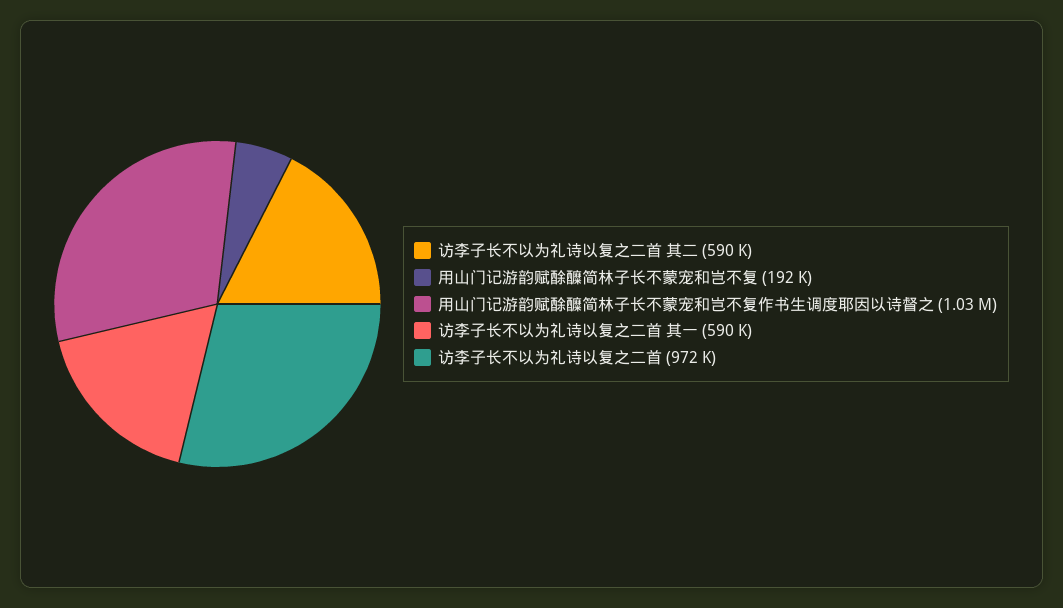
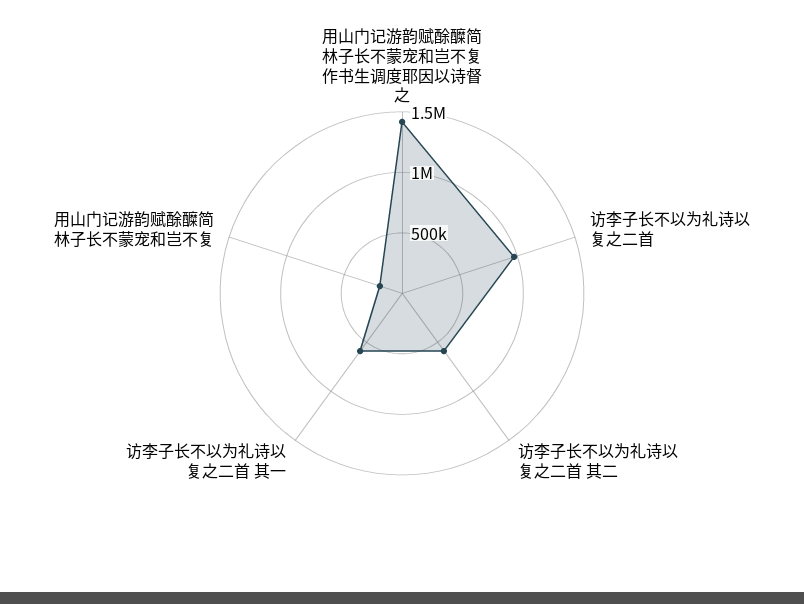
用山门记游韵赋酴醾简林子长不蒙宠和岂不复作书生调度耶因以诗督之: 1030000 -> 1400000

